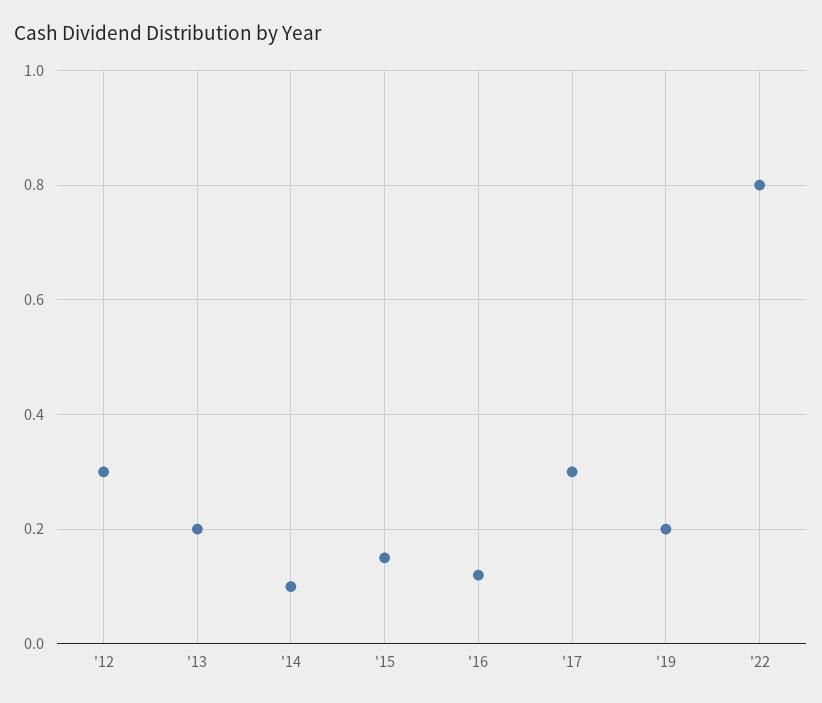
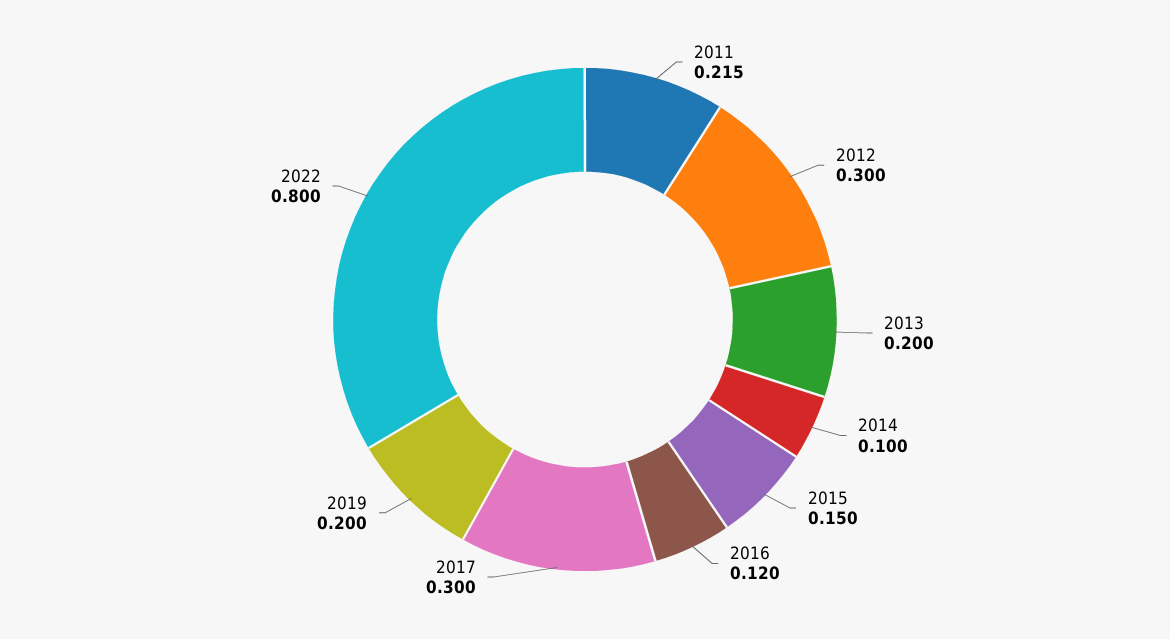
2011: none -> 0.215

